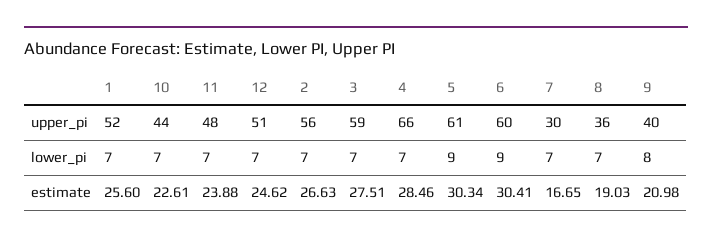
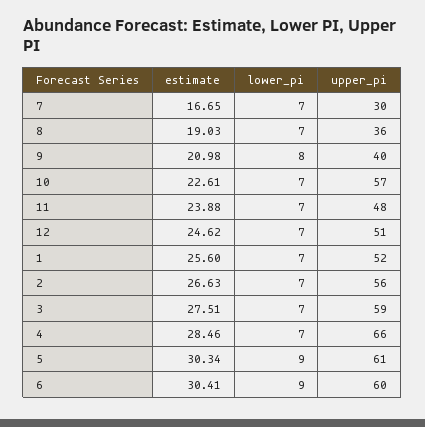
10, upper_pi: 44 -> 57

